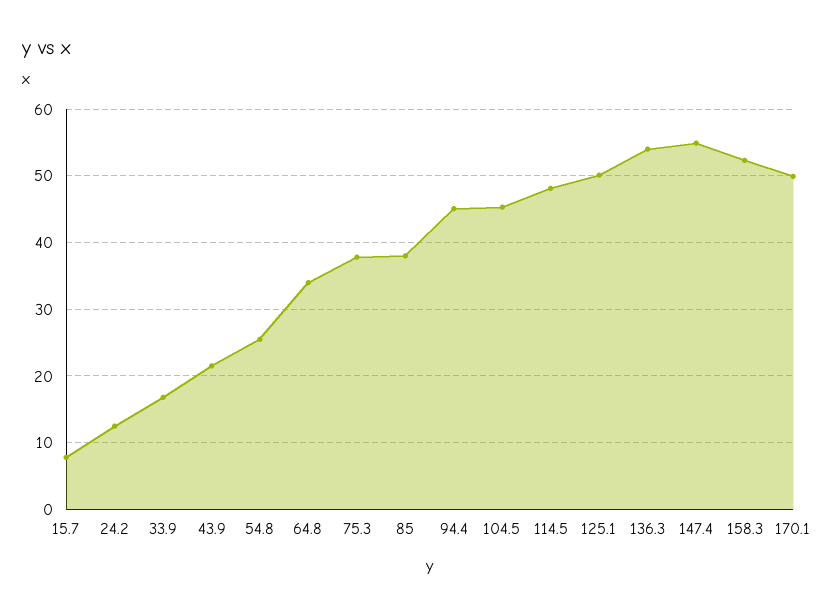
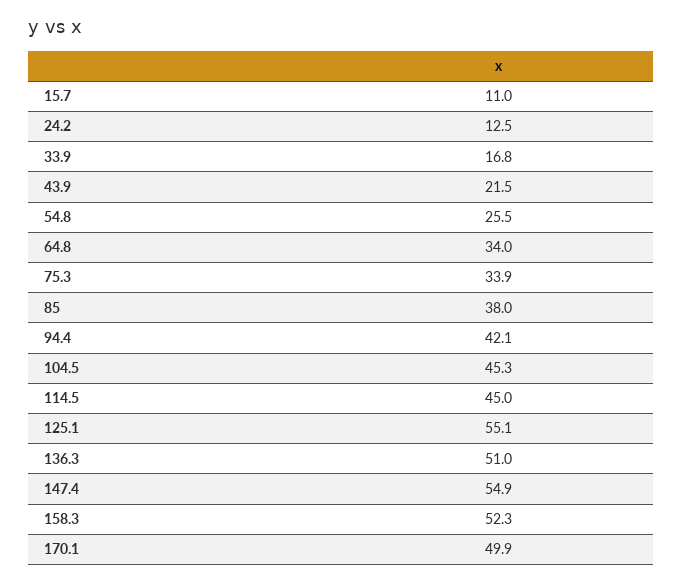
15.7: 8 -> 11
75.3: 38 -> 33.9
94.4: 45 -> 42.1
114.5: 48 -> 45
125.1: 50 -> 55.1
136.3: 54 -> 51

